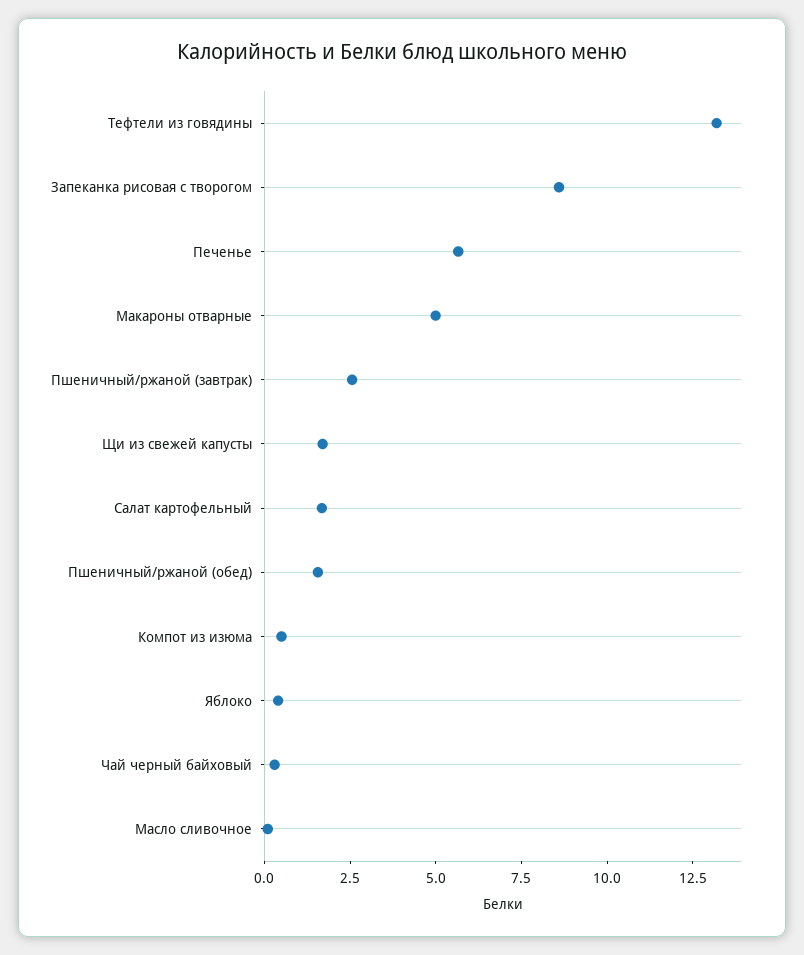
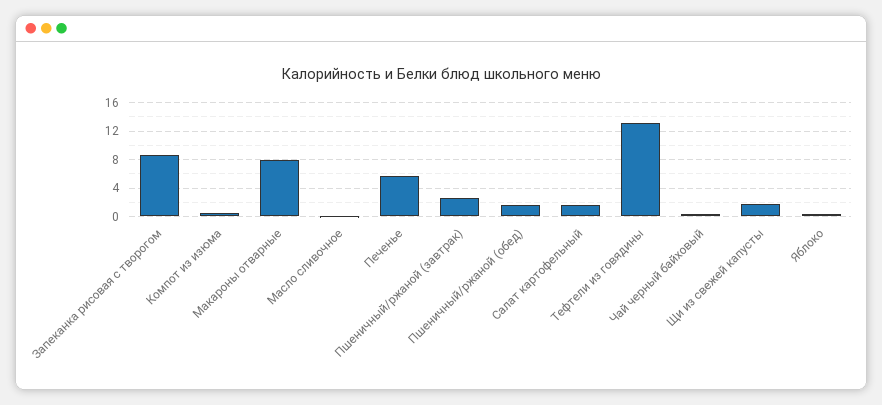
Макароны отварные: 5 -> 8

